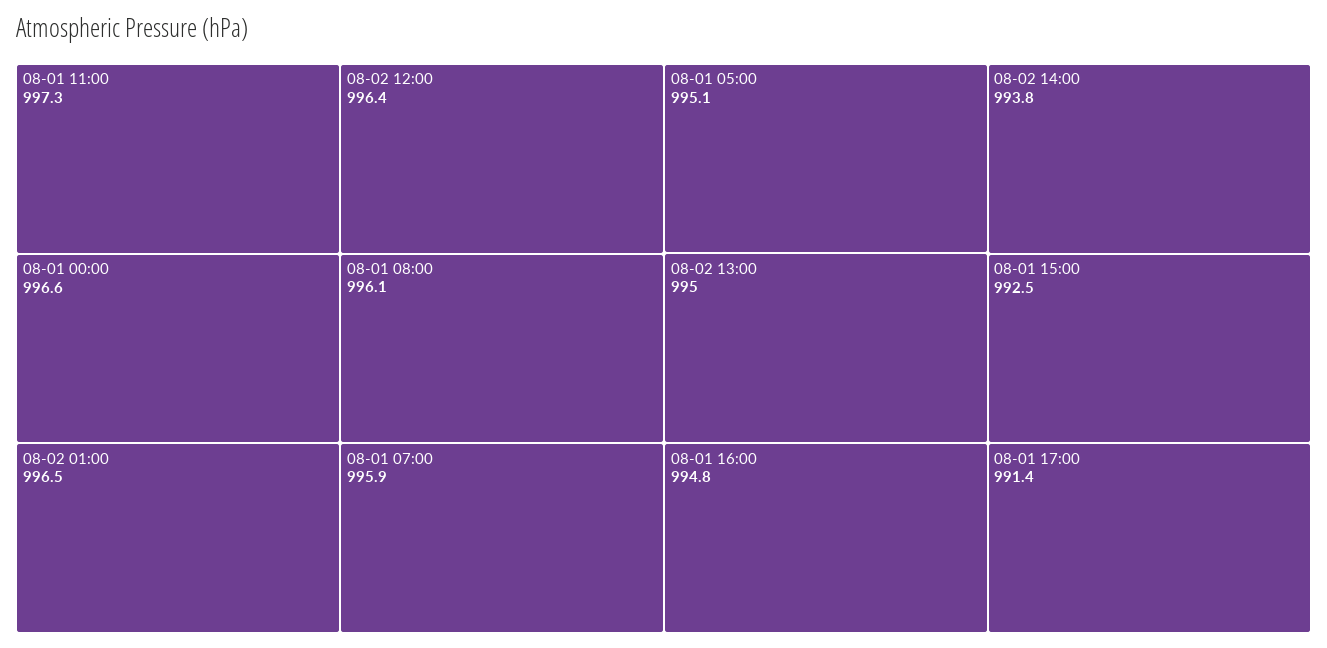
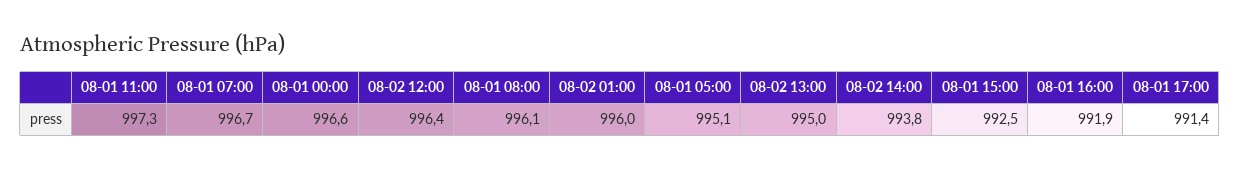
08-02 01:00: 996.5 -> 996
08-01 07:00: 995.9 -> 996.7
08-01 16:00: 994.8 -> 991.9

